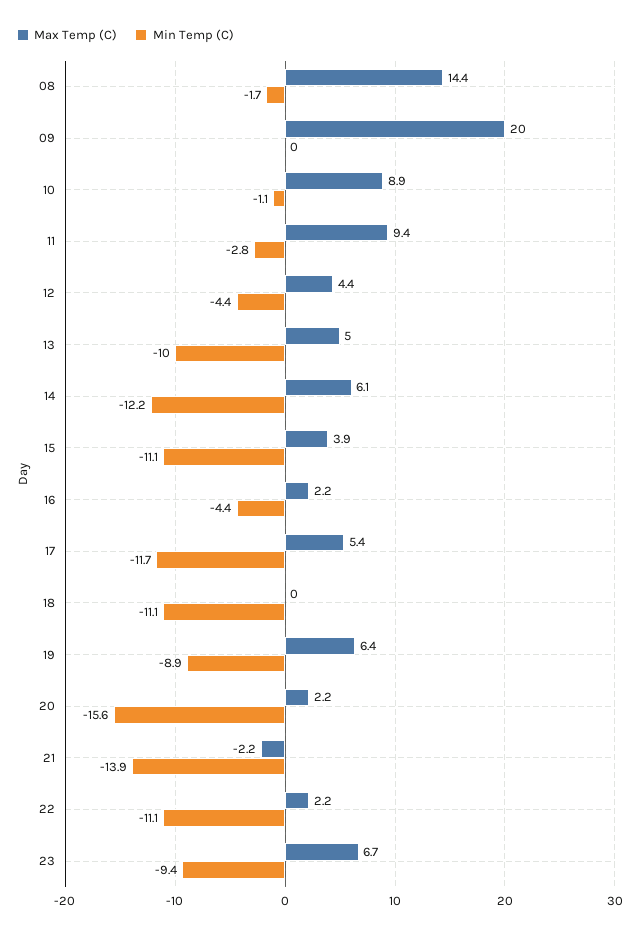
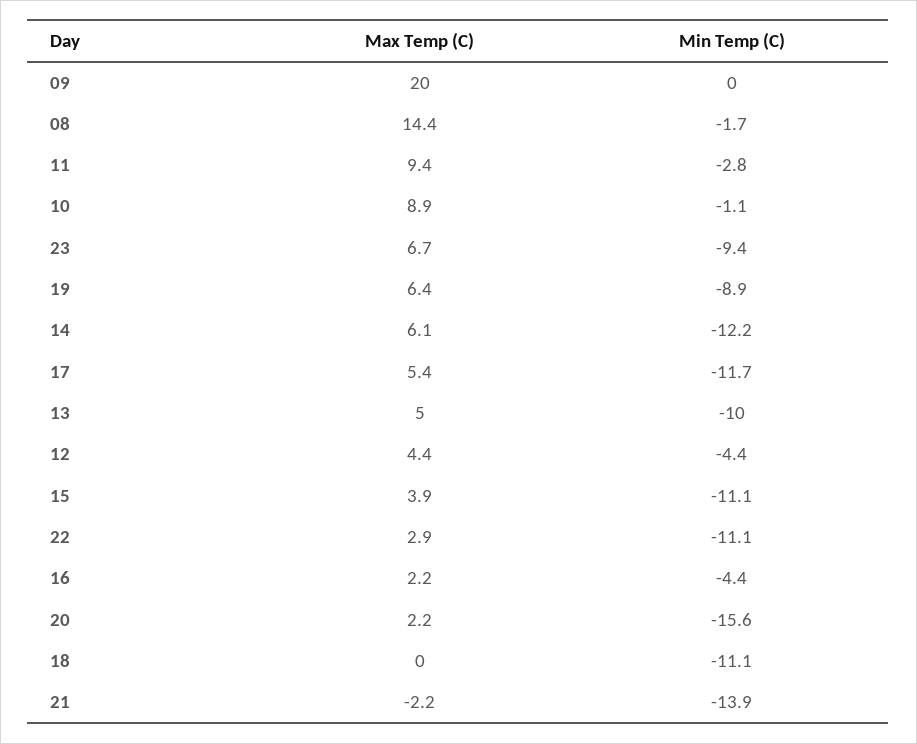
Max Temp (C), 22: 2.2 -> 2.9

